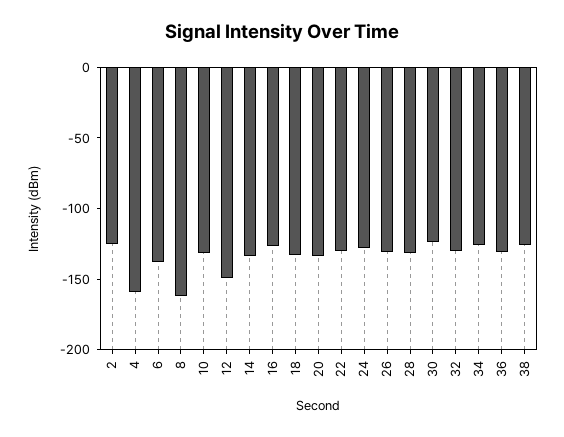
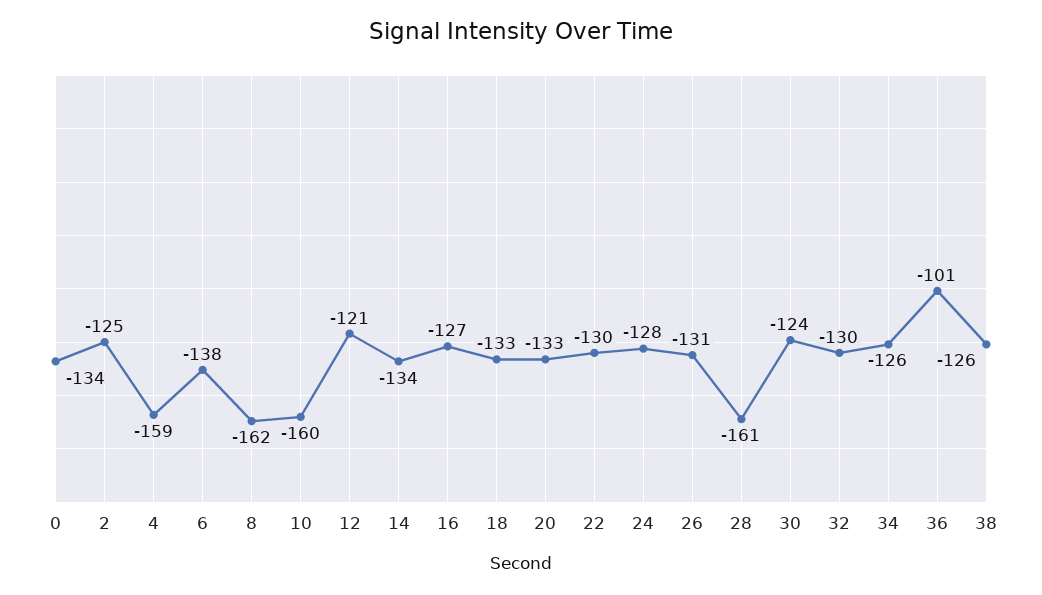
10: -130 -> -160
12: -150 -> -121
28: -130 -> -161
36: -130 -> -101
0: none -> -134

